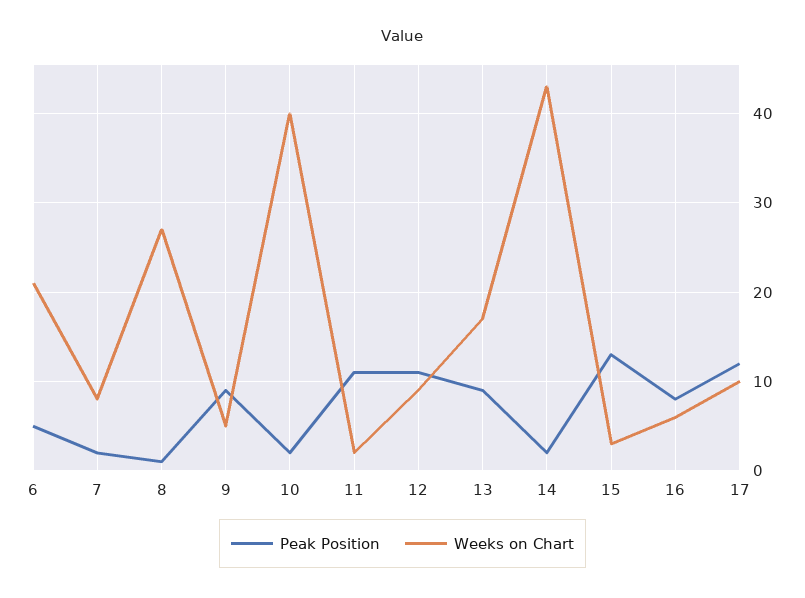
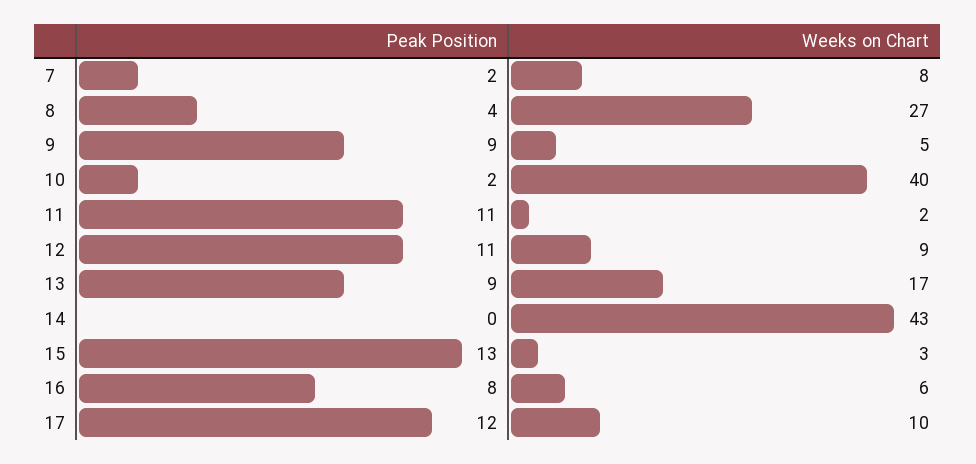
Peak Position, 6: 5 -> none
Weeks on Chart, 6: 21 -> none
Peak Position, 8: 1 -> 4
Peak Position, 14: 2 -> 0

